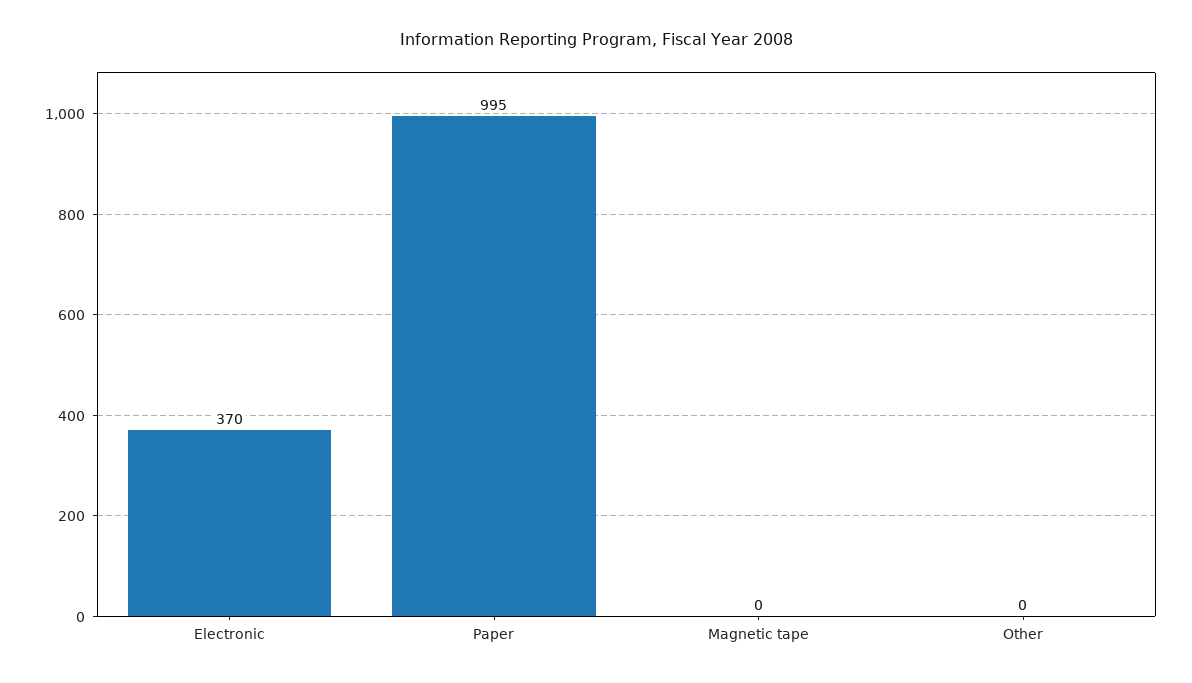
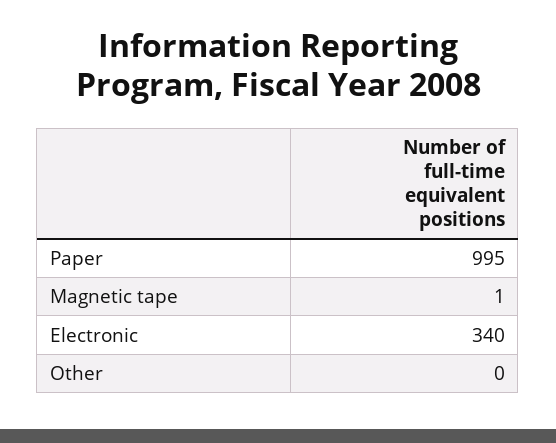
Electronic: 370 -> 340
Magnetic tape: 0 -> 1

